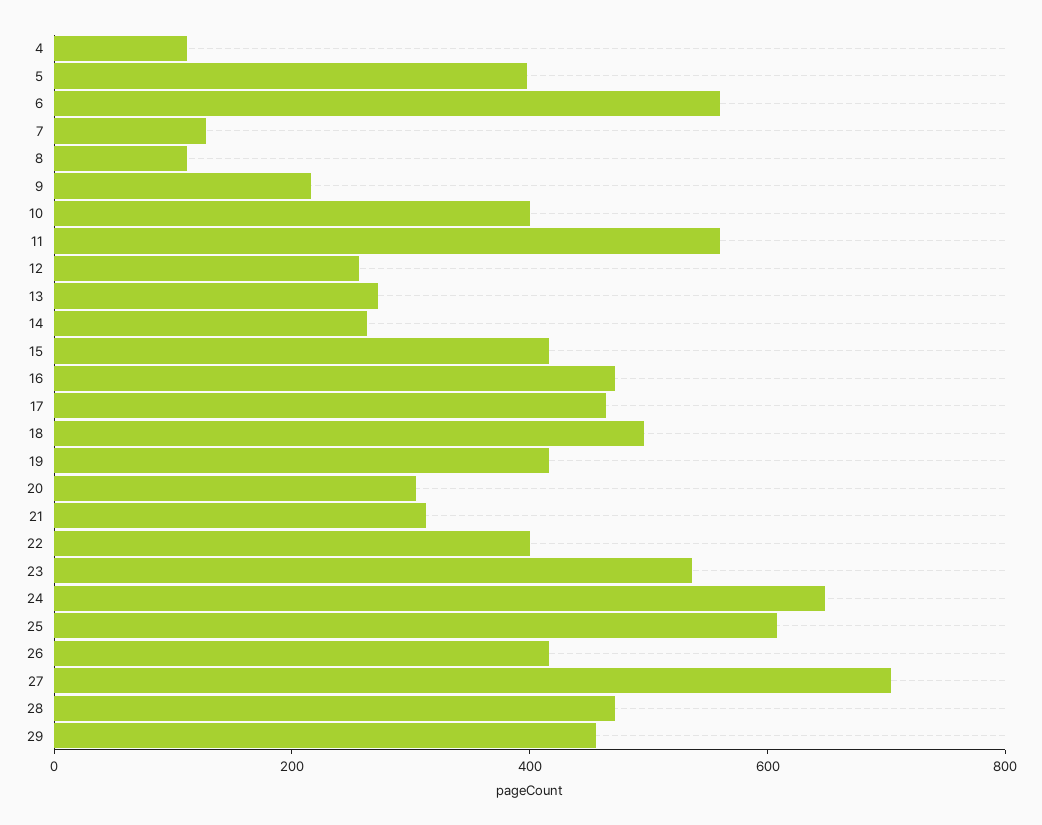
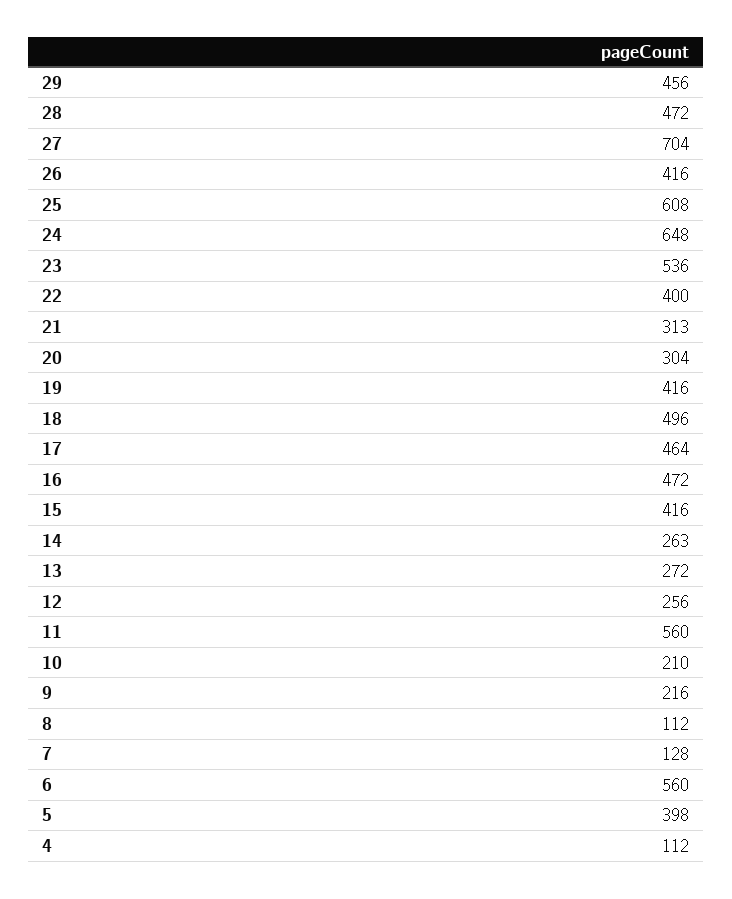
10: 400 -> 210

